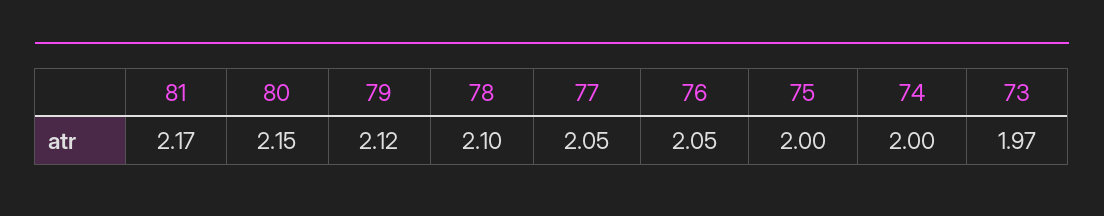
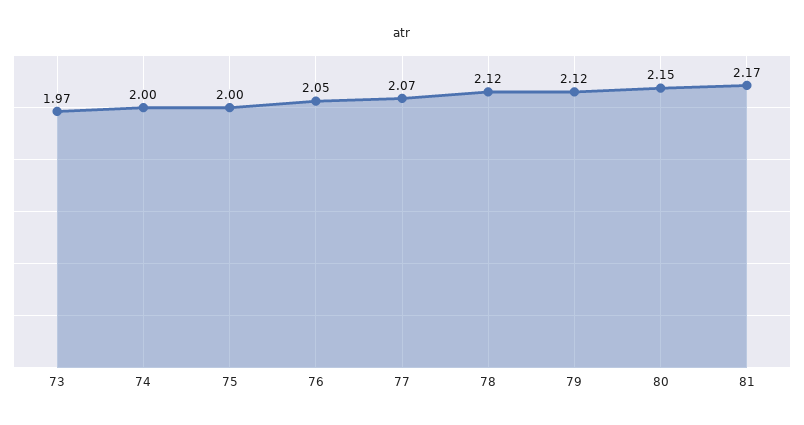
78: 2.1 -> 2.12
77: 2.05 -> 2.07

